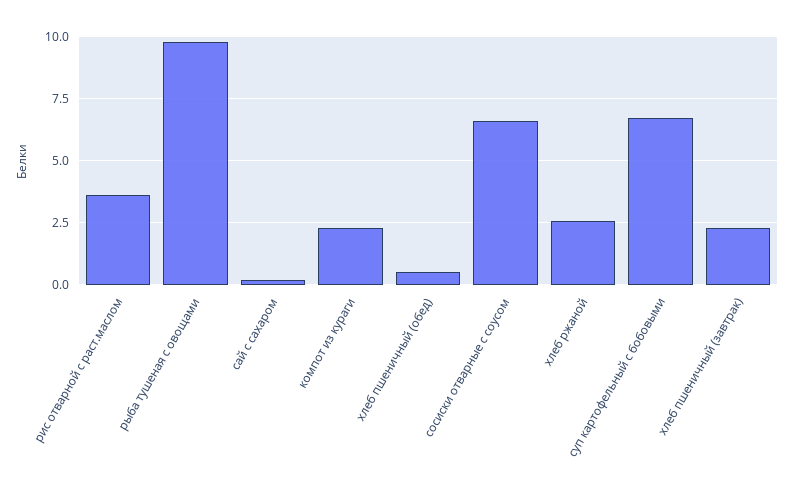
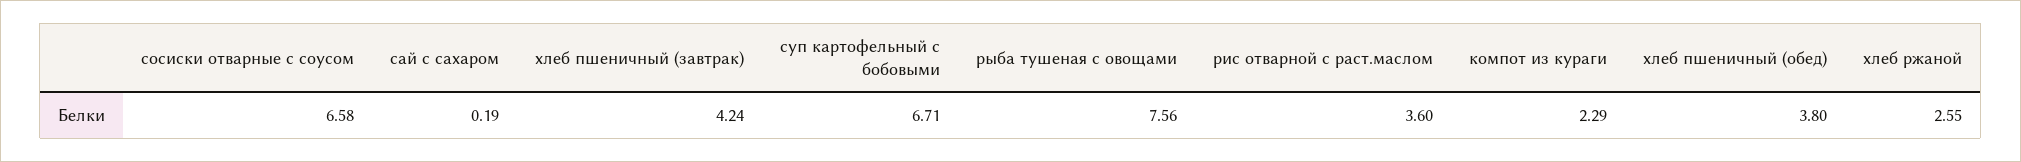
рыба тушеная с овощами: 9.75 -> 7.56
хлеб пшеничный (обед): 0.5 -> 3.8
хлеб пшеничный (завтрак): 2.25 -> 4.24

